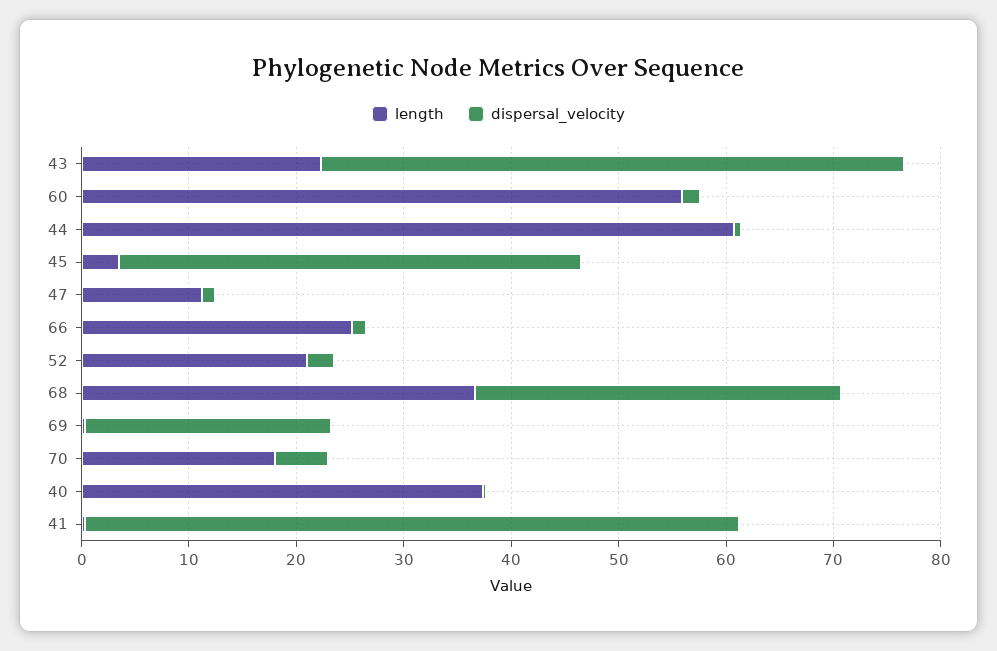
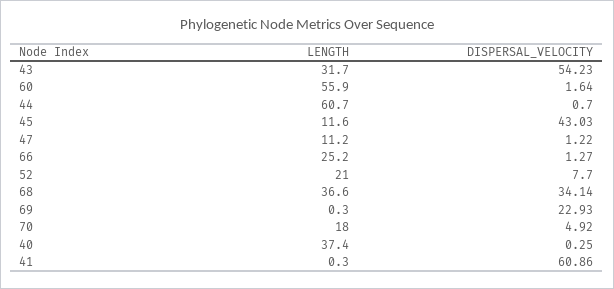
length, 43: 22 -> 31.7
length, 45: 4 -> 11.6
dispersal_velocity, 52: 2 -> 7.7

